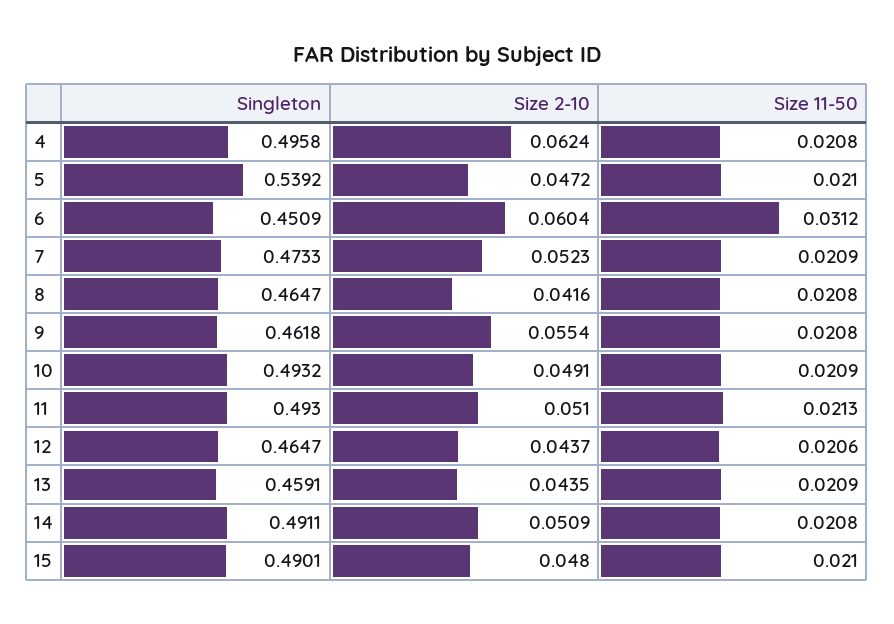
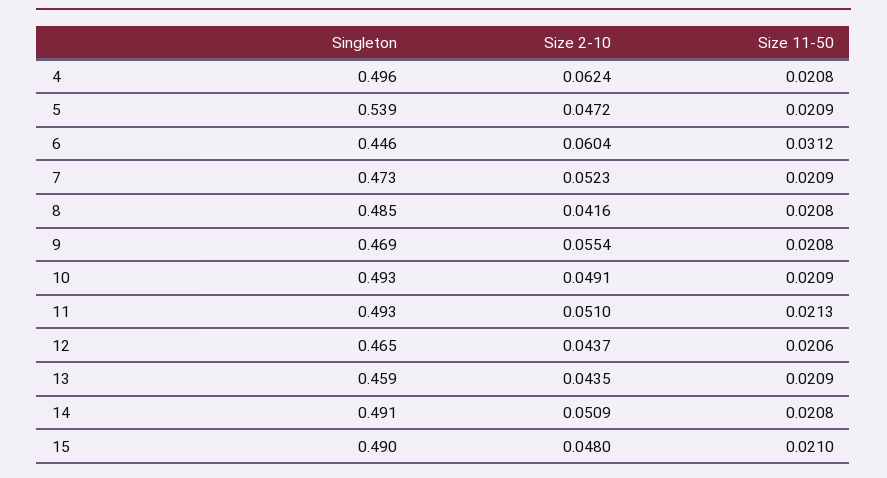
Size 11-50, 5: 0.021 -> 0.0209
Singleton, 6: 0.4509 -> 0.446
Singleton, 8: 0.4647 -> 0.485
Singleton, 9: 0.4618 -> 0.469

